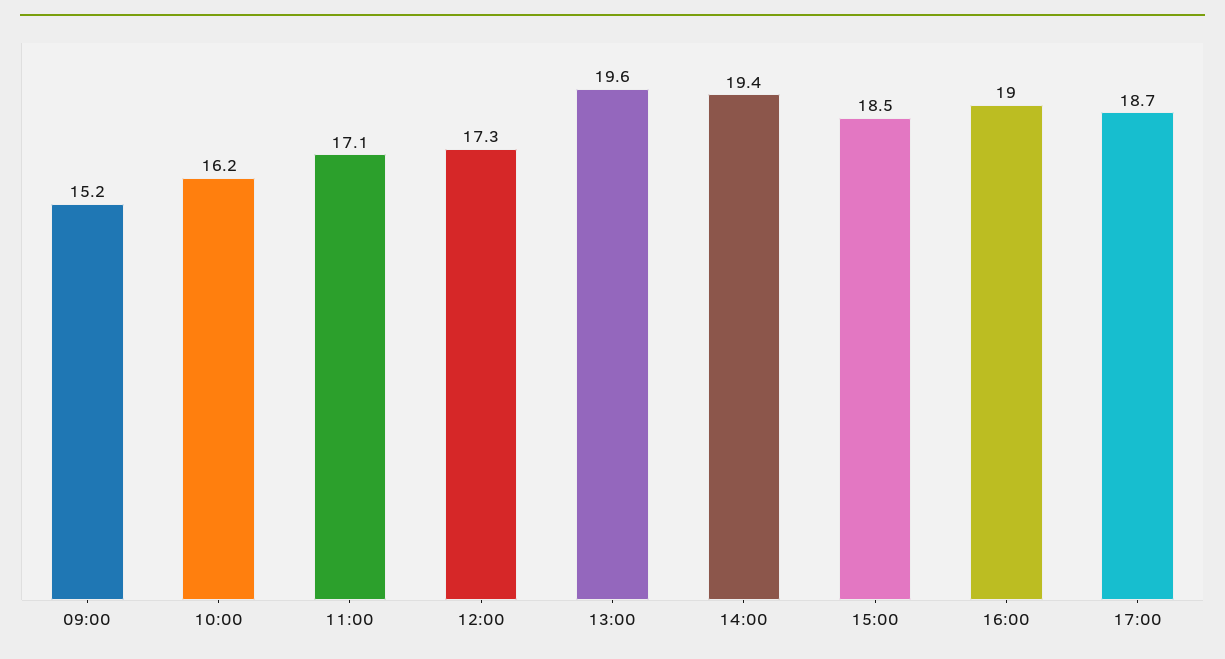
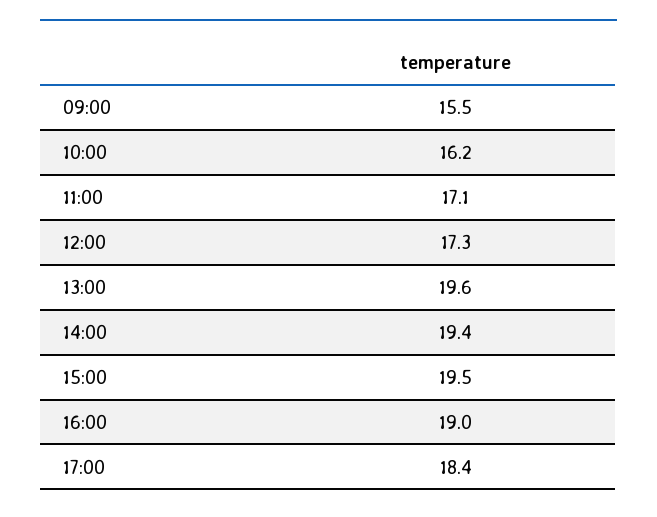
09:00: 15.2 -> 15.5
15:00: 18.5 -> 19.5
17:00: 18.7 -> 18.4

